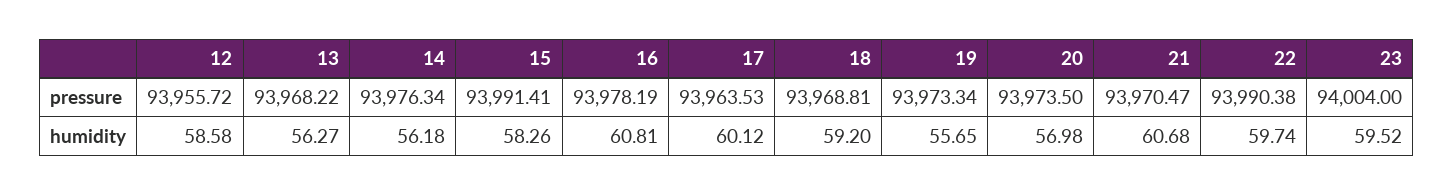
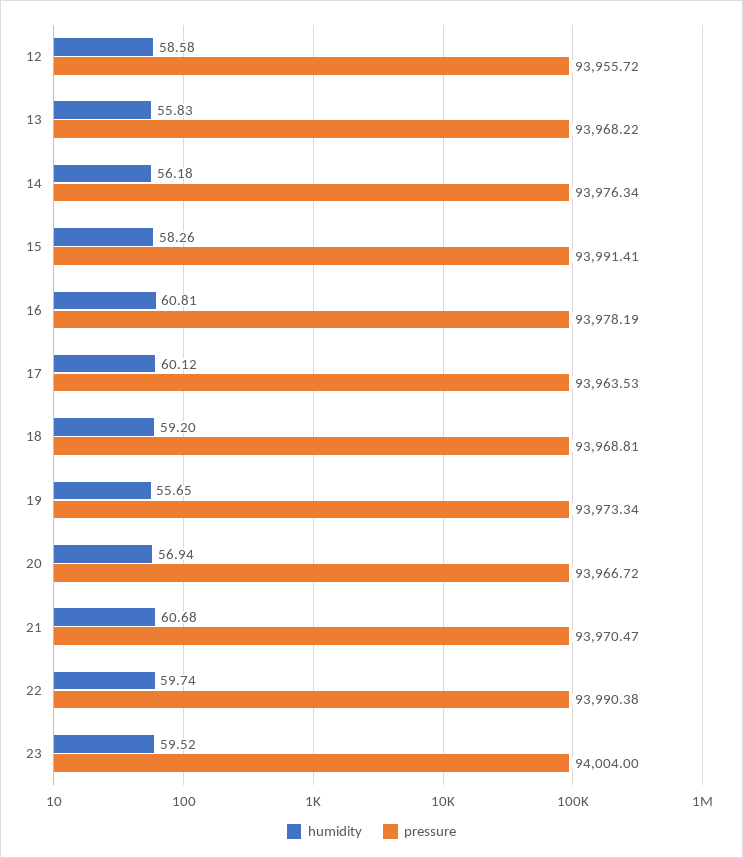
pressure, 20: 93973.5 -> 93966.72
humidity, 13: 56.27 -> 55.83
humidity, 20: 56.98 -> 56.94

